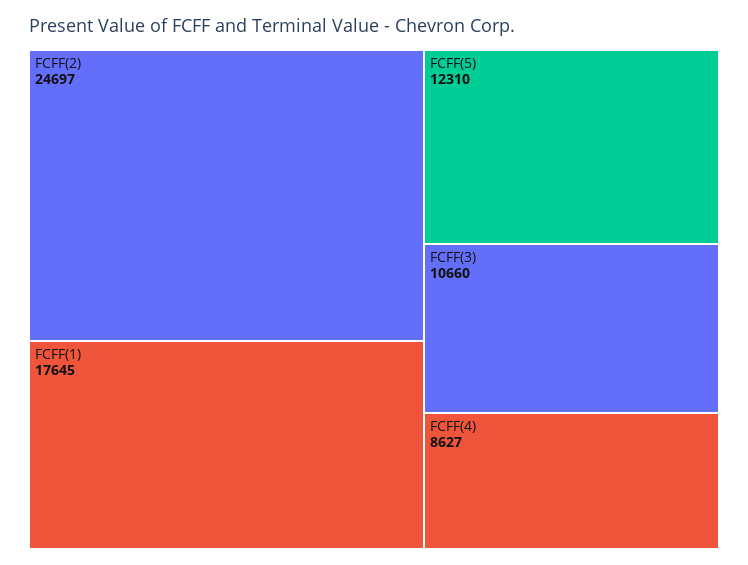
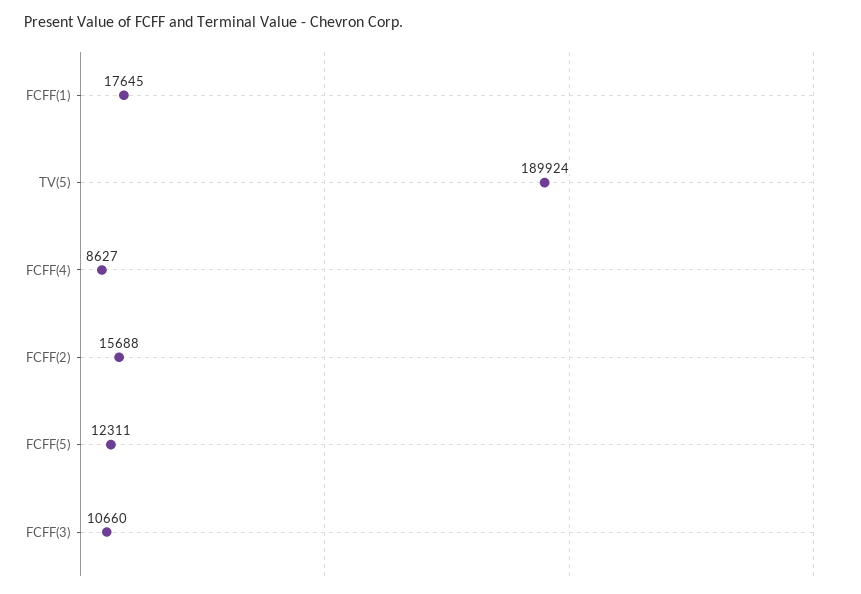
FCFF(2): 24697 -> 15688
FCFF(5): 12310 -> 12311
TV(5): none -> 189924

